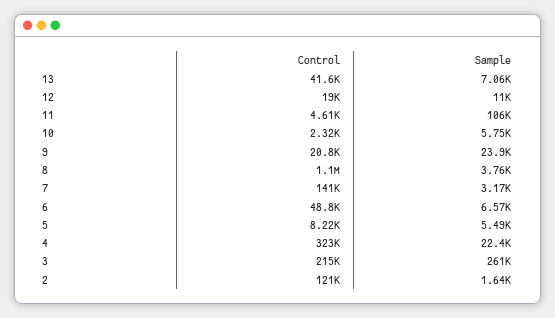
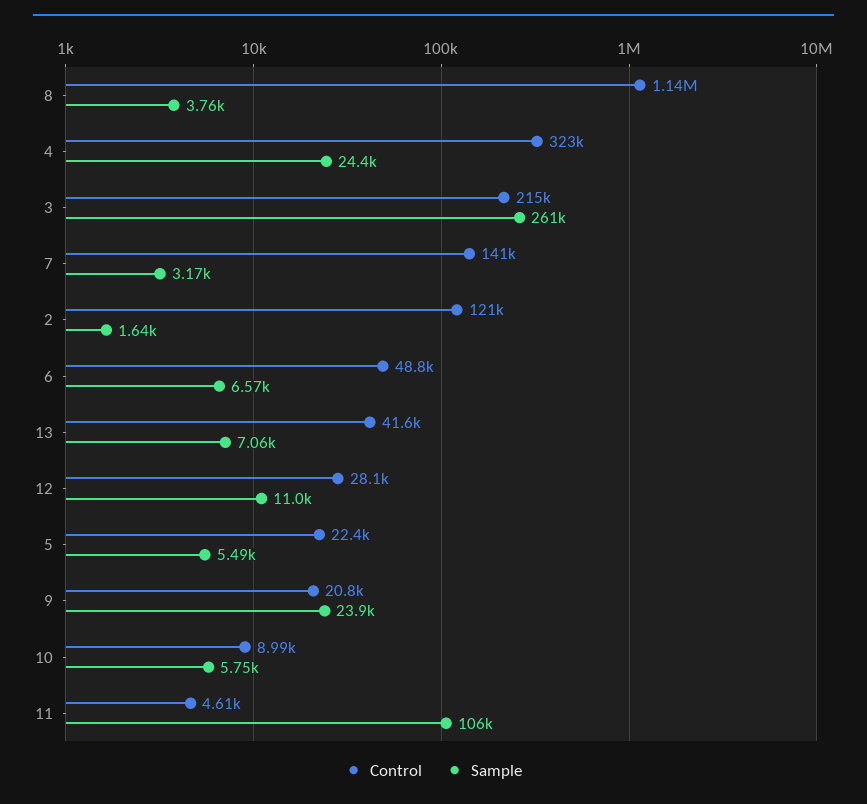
Control, 12: 19000 -> 28100
Control, 10: 2320 -> 8990
Control, 8: 1100000 -> 1140000
Control, 5: 8220 -> 22400
Sample, 4: 22400 -> 24400

